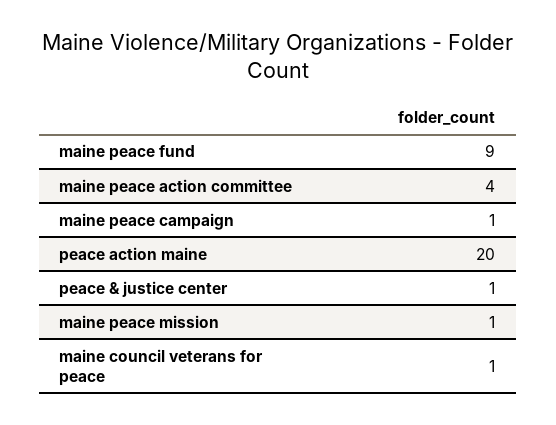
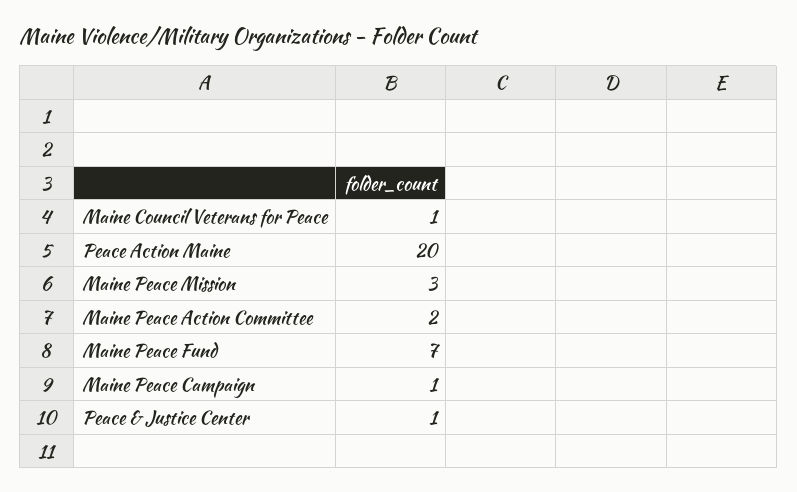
maine peace fund: 9 -> 7
maine peace action committee: 4 -> 2
maine peace mission: 1 -> 3

